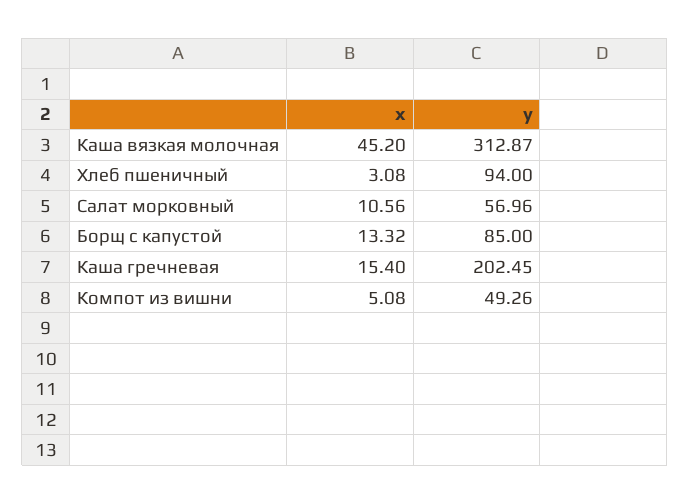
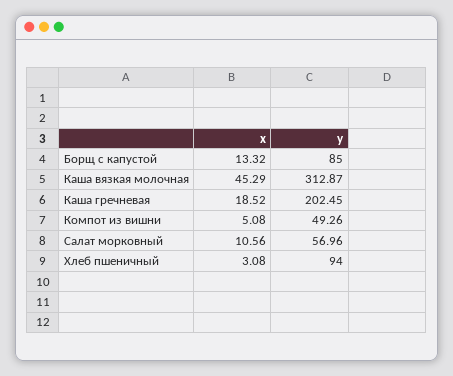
x, Каша вязкая молочная: 45.2 -> 45.29
x, Каша гречневая: 15.4 -> 18.52

